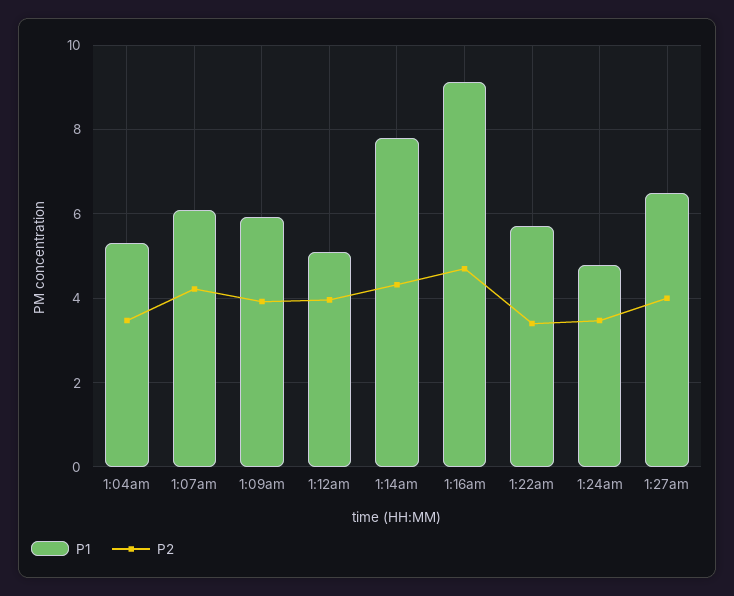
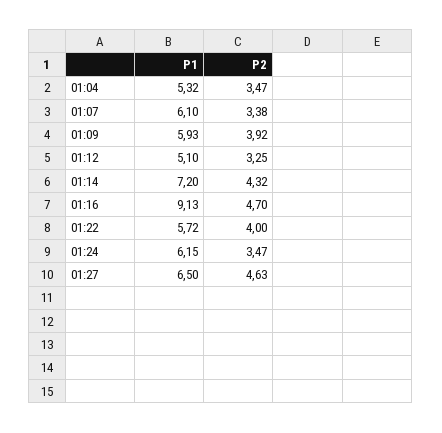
P2, 1:07am: 4.2 -> 3.38
P2, 1:12am: 4 -> 3.25
P1, 1:14am: 7.8 -> 7.2
P2, 1:22am: 3.4 -> 4
P1, 1:24am: 4.8 -> 6.15
P2, 1:27am: 4 -> 4.63

